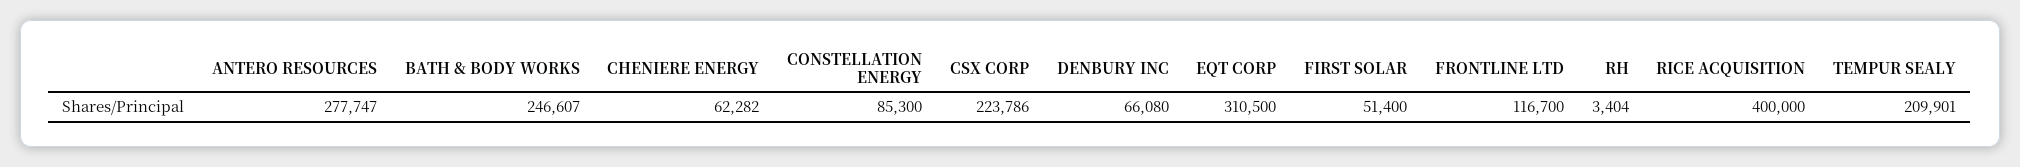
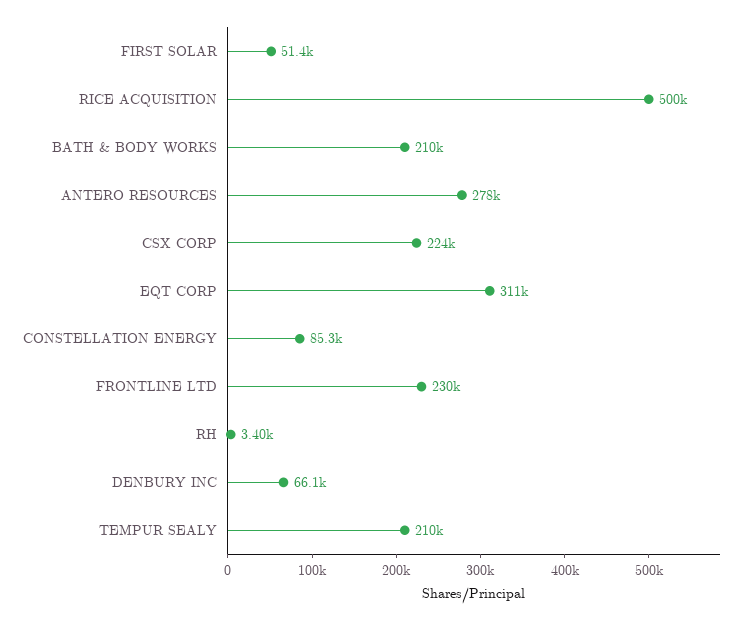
BATH & BODY WORKS: 246607 -> 210000
CHENIERE ENERGY: 62282 -> none
FRONTLINE LTD: 116700 -> 230000
RICE ACQUISITION: 400000 -> 500000

